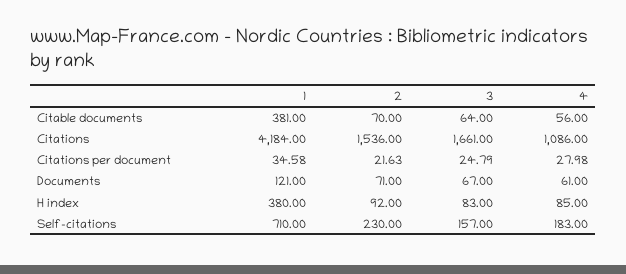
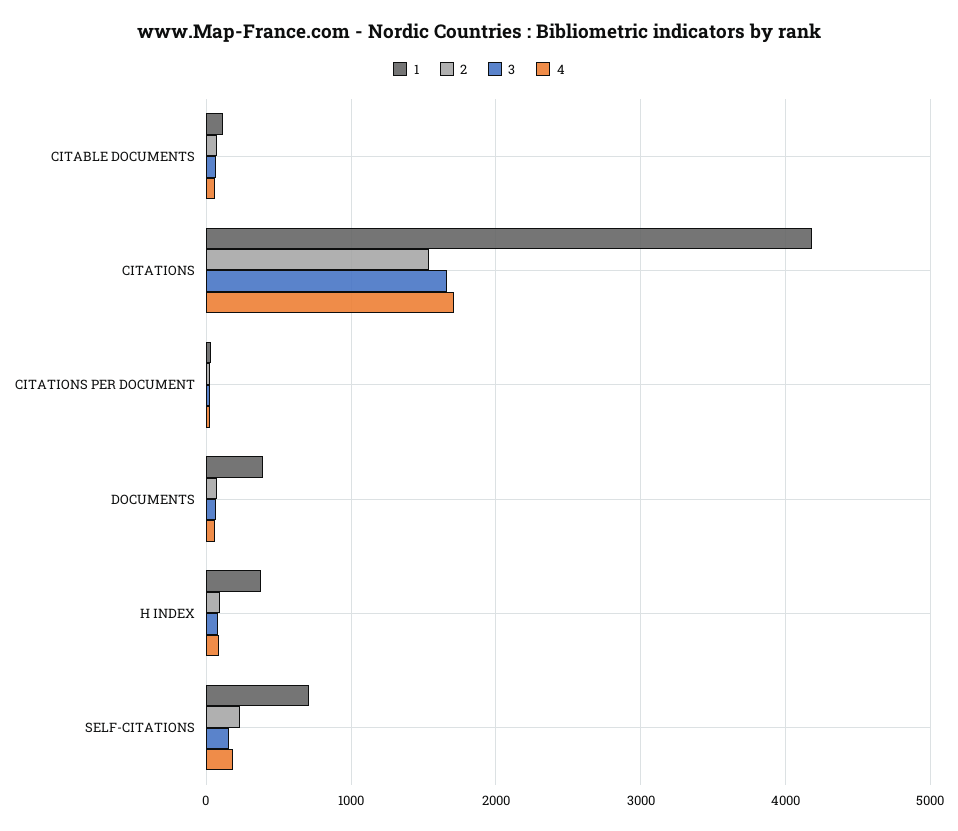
1, Citable documents: 381 -> 100
4, Citations: 1086 -> 1700
1, Documents: 121 -> 400

